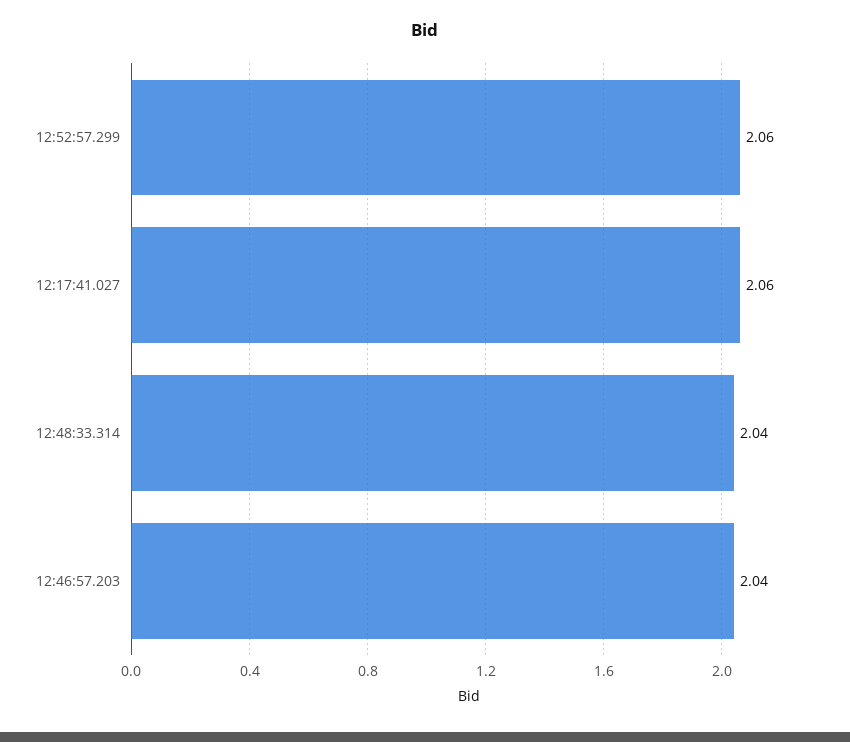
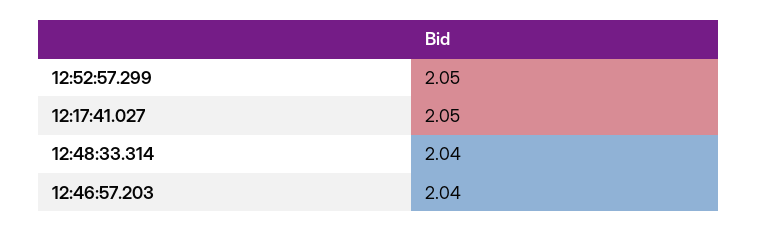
12:52:57.299: 2.06 -> 2.05
12:17:41.027: 2.06 -> 2.05

